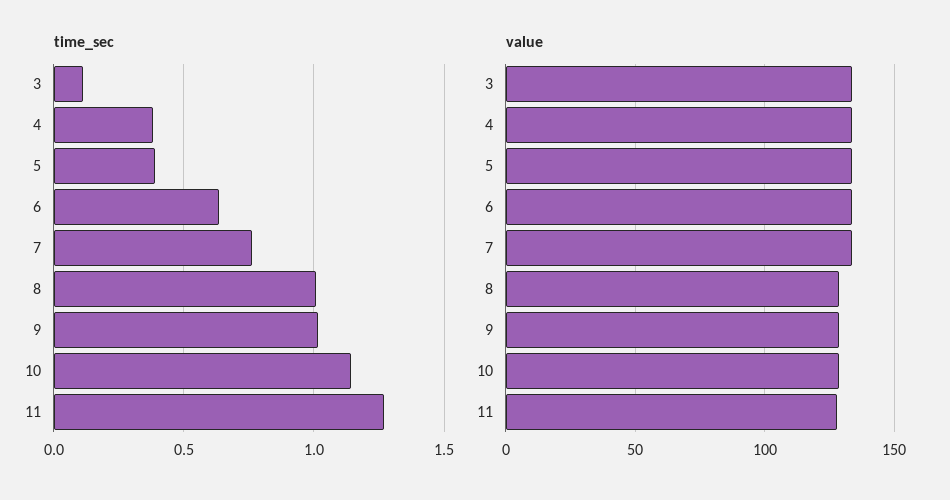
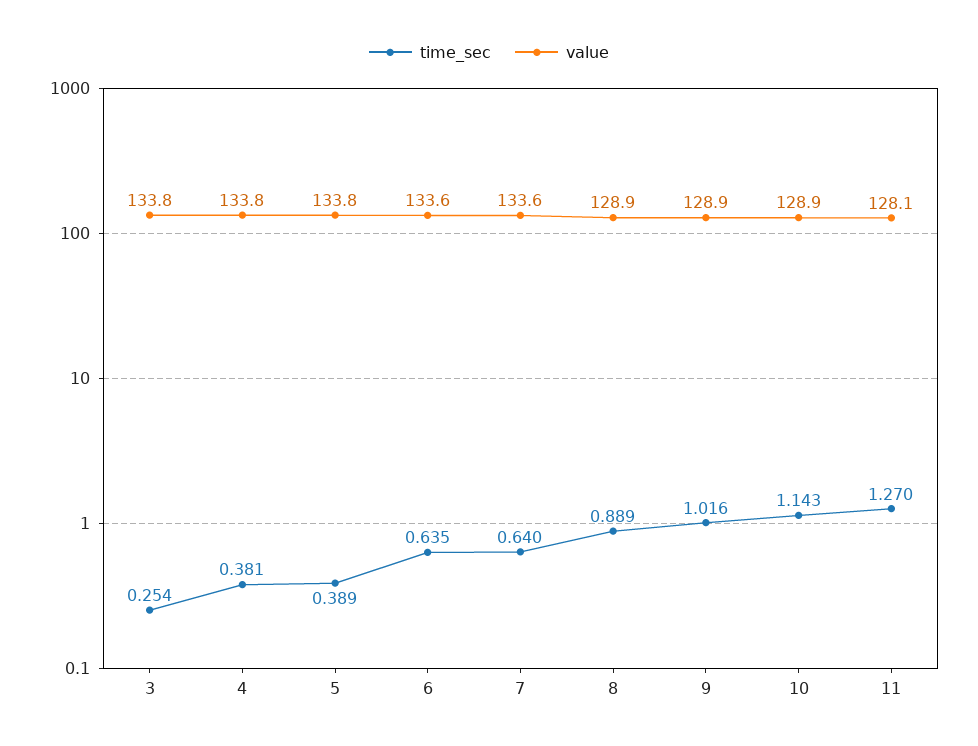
time_sec, 3: 0.1 -> 0.254
time_sec, 7: 0.75 -> 0.64
time_sec, 8: 1 -> 0.889

